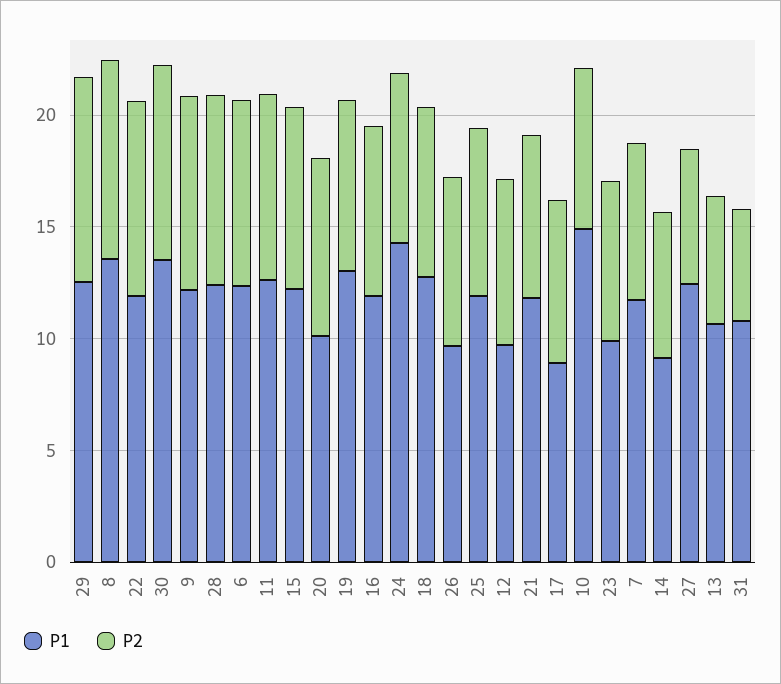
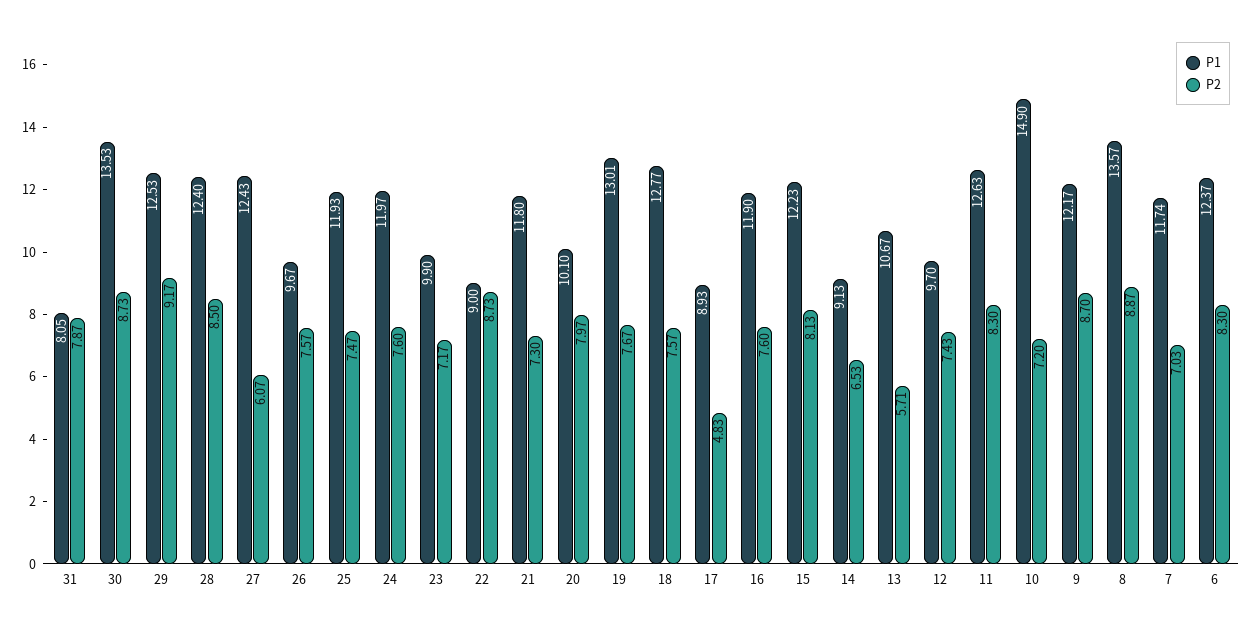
P1, 22: 12 -> 9
P1, 24: 14 -> 11.97
P2, 17: 7 -> 4.83
P1, 31: 11 -> 8.05
P2, 31: 5 -> 7.87

